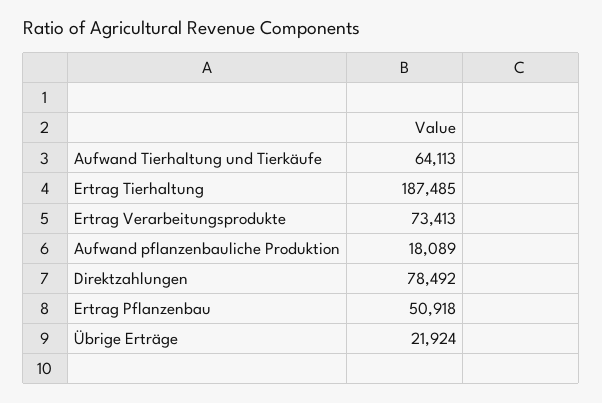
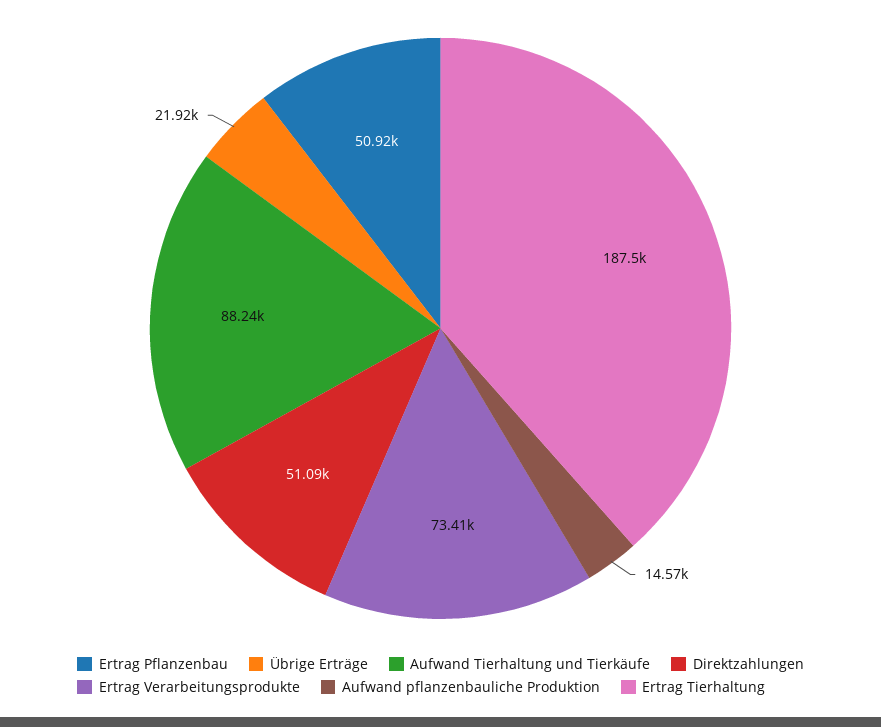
Aufwand Tierhaltung und Tierkäufe: 64113 -> 88240
Aufwand pflanzenbauliche Produktion: 18089 -> 14570
Direktzahlungen: 78492 -> 51090

